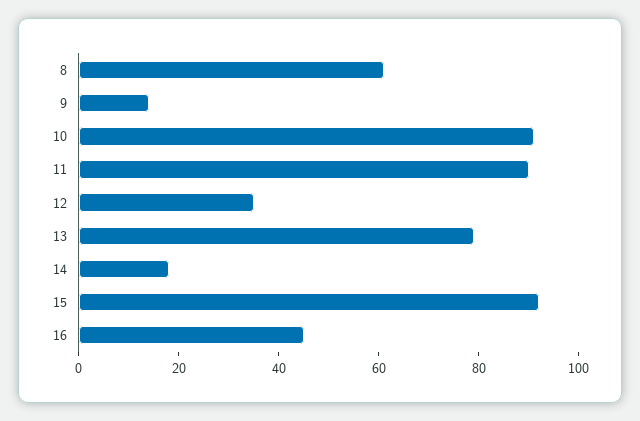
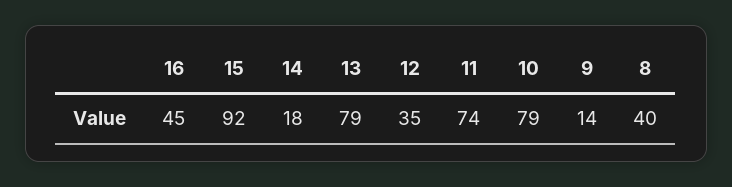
8: 60 -> 40
10: 90 -> 79
11: 90 -> 74

